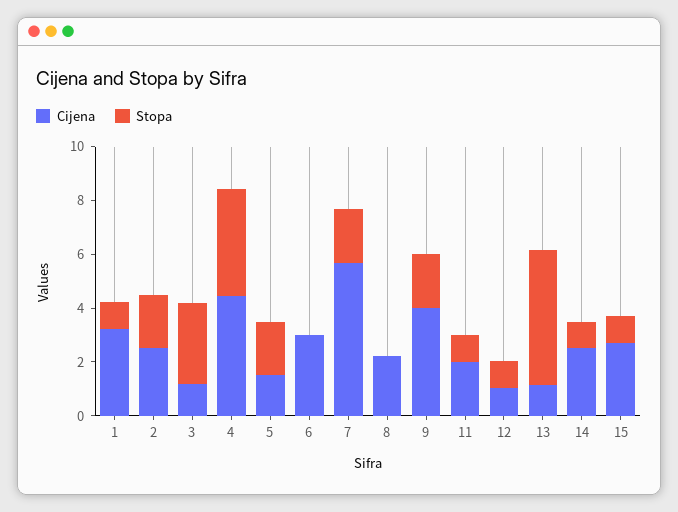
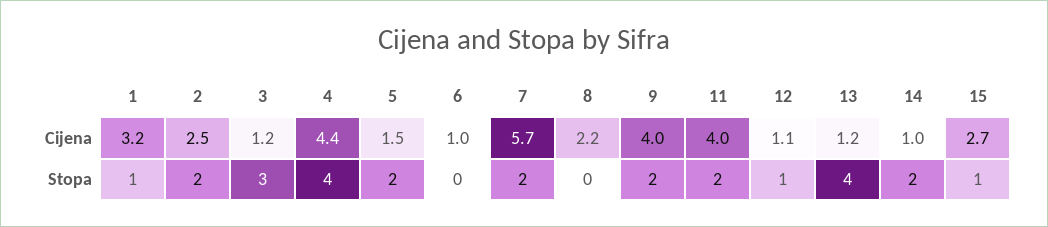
Cijena, 6: 3 -> 1
Cijena, 11: 2 -> 4
Stopa, 11: 1 -> 2
Stopa, 13: 5 -> 4
Cijena, 14: 2.5 -> 1
Stopa, 14: 1 -> 2

